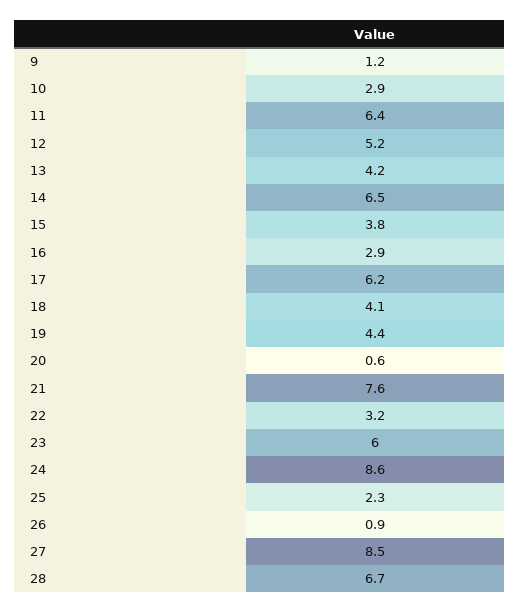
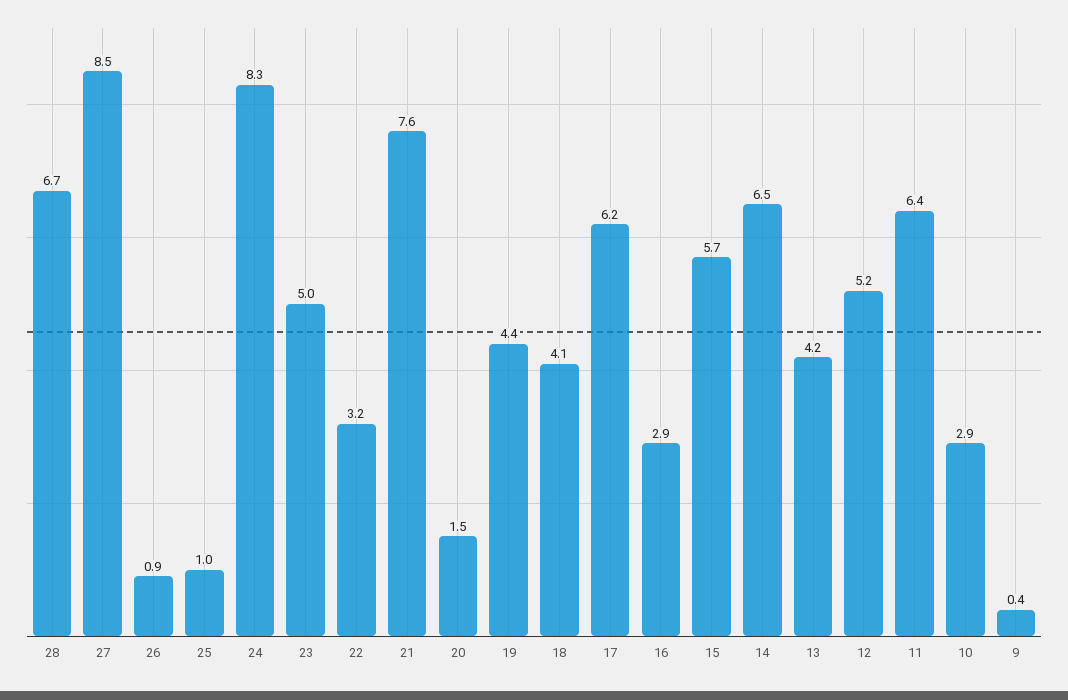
9: 1.2 -> 0.4
15: 3.8 -> 5.7
20: 0.6 -> 1.5
23: 6 -> 5
24: 8.6 -> 8.3
25: 2.3 -> 1

